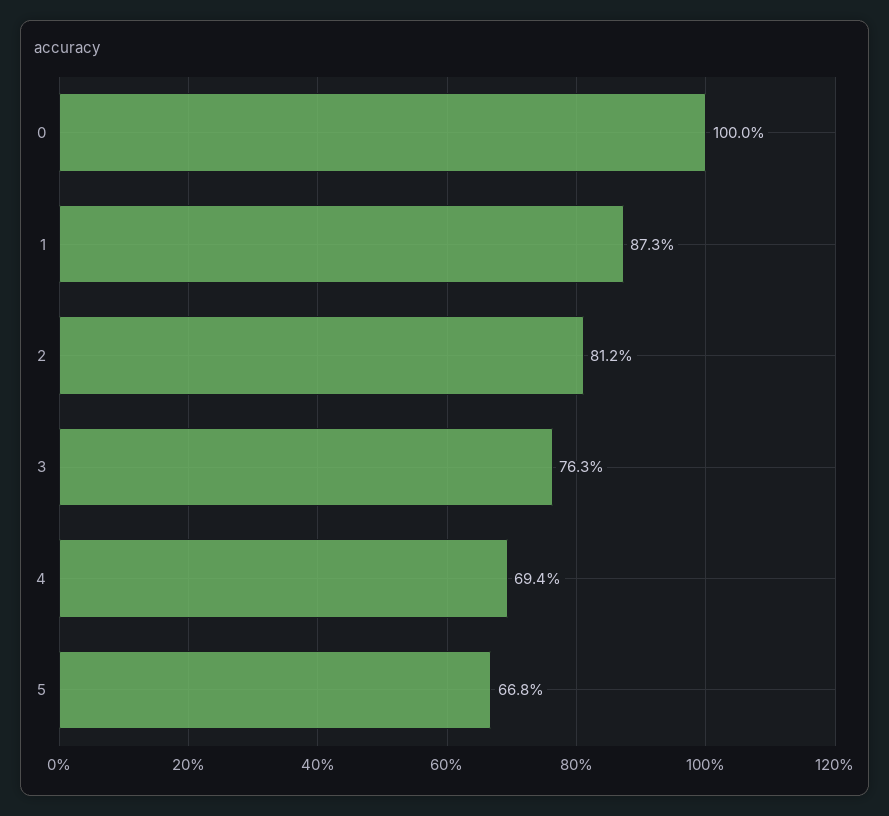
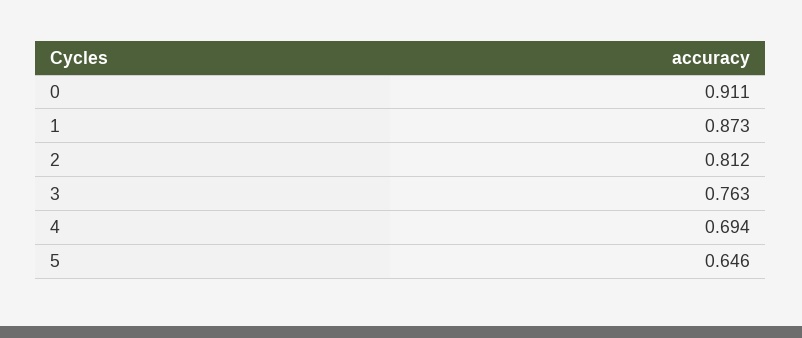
0: 1 -> 0.911
5: 0.668 -> 0.646

